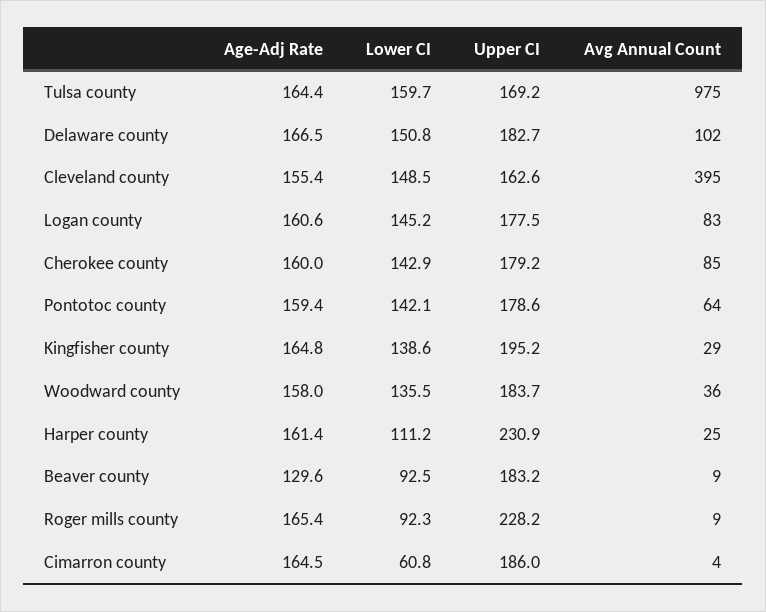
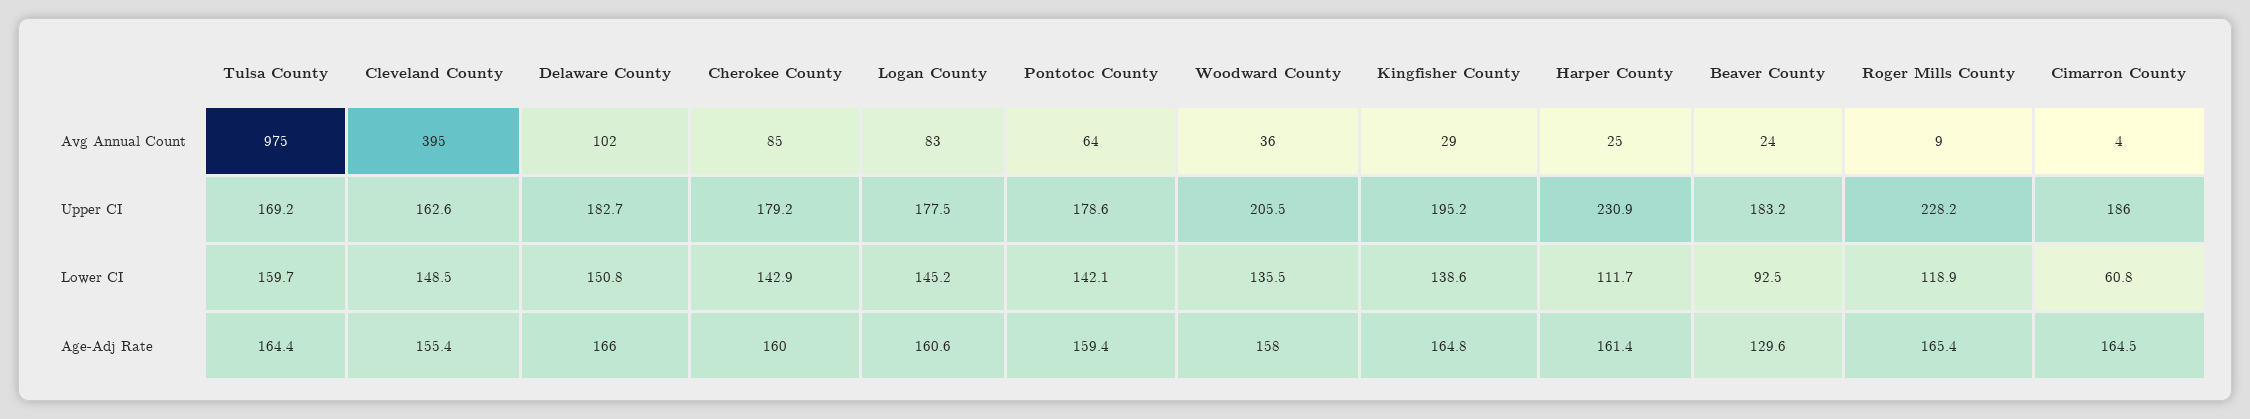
Age-Adj Rate, Delaware county: 166.5 -> 166
Upper CI, Woodward county: 183.7 -> 205.5
Lower CI, Harper county: 111.2 -> 111.7
Avg Annual Count, Beaver county: 9 -> 24
Lower CI, Roger mills county: 92.3 -> 118.9

